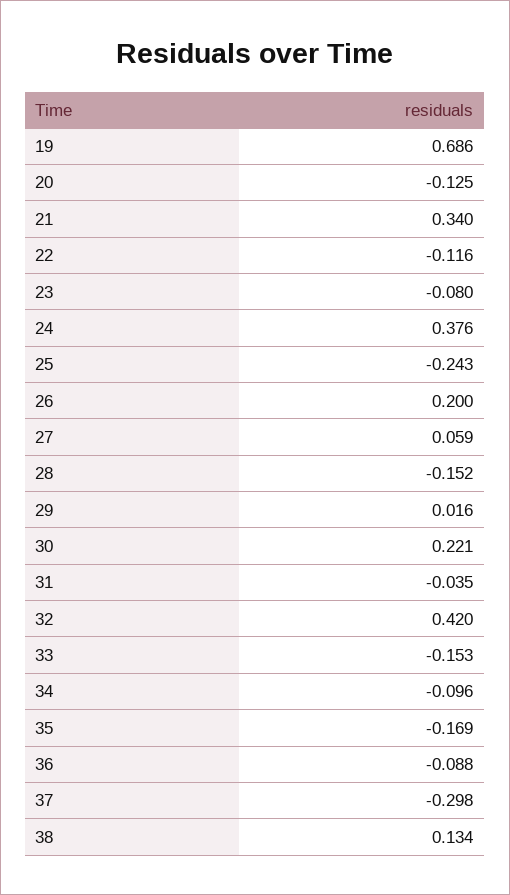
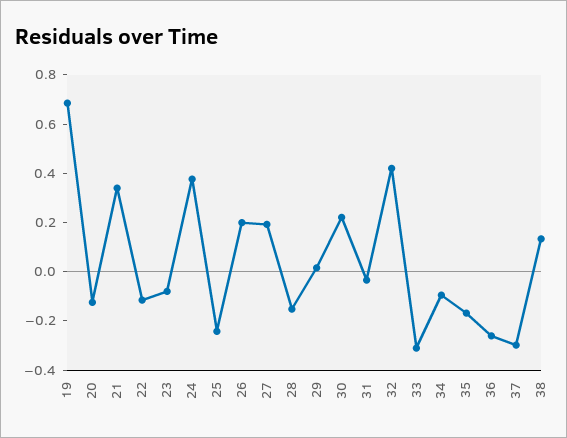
27: 0.059 -> 0.2
33: -0.153 -> -0.3
36: -0.088 -> -0.25

